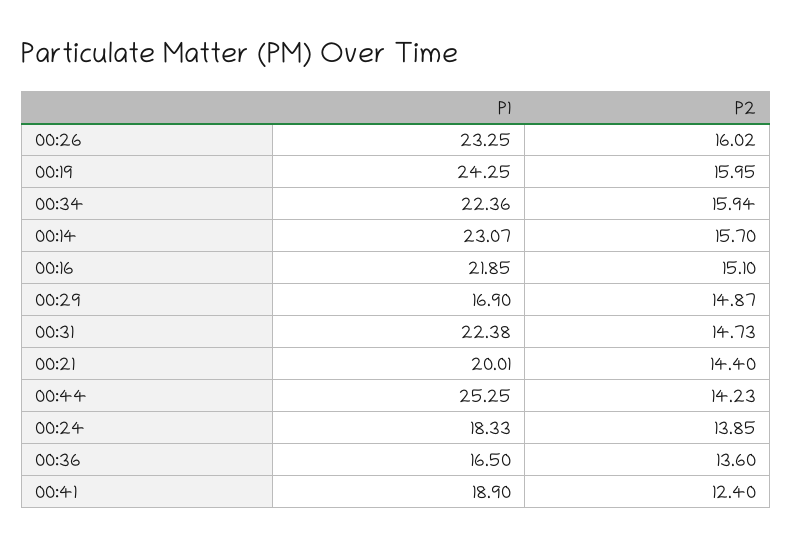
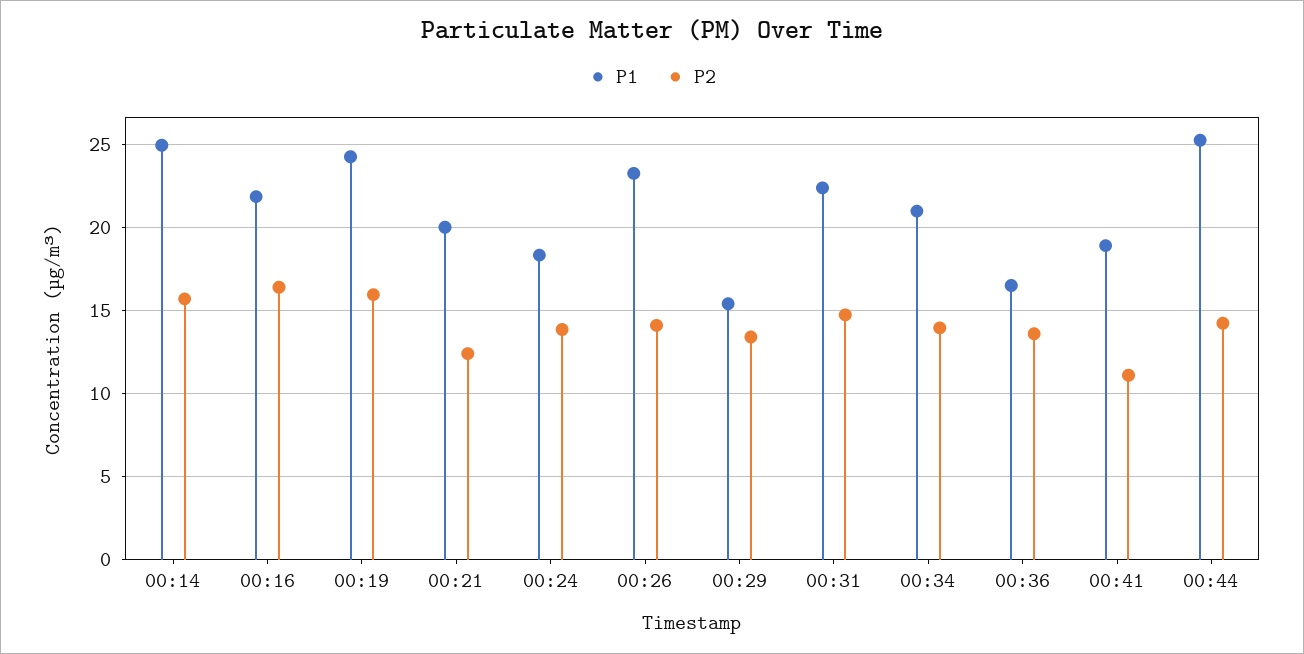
P2, 00:26: 16.02 -> 14
P1, 00:34: 22.36 -> 21
P2, 00:34: 15.94 -> 14
P1, 00:14: 23.07 -> 25
P2, 00:16: 15.1 -> 16.5
P1, 00:29: 16.9 -> 15.5
P2, 00:29: 14.87 -> 13.5
P2, 00:21: 14.4 -> 12.5
P2, 00:41: 12.4 -> 11

